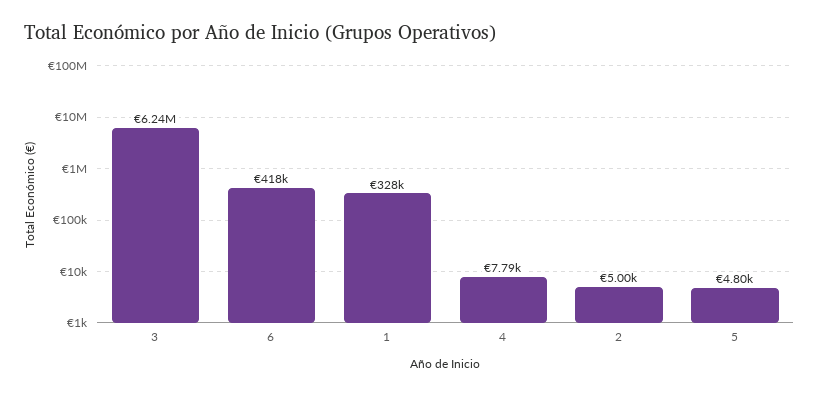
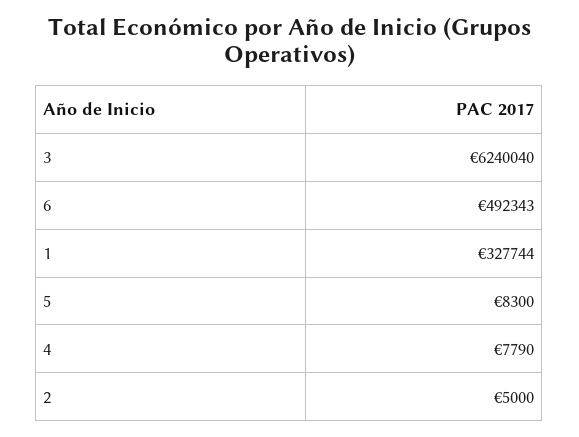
6: 418000 -> 492343
5: 4800 -> 8300

